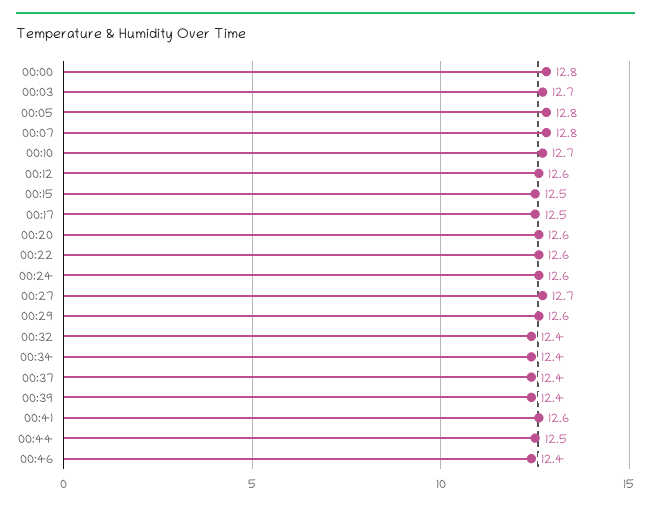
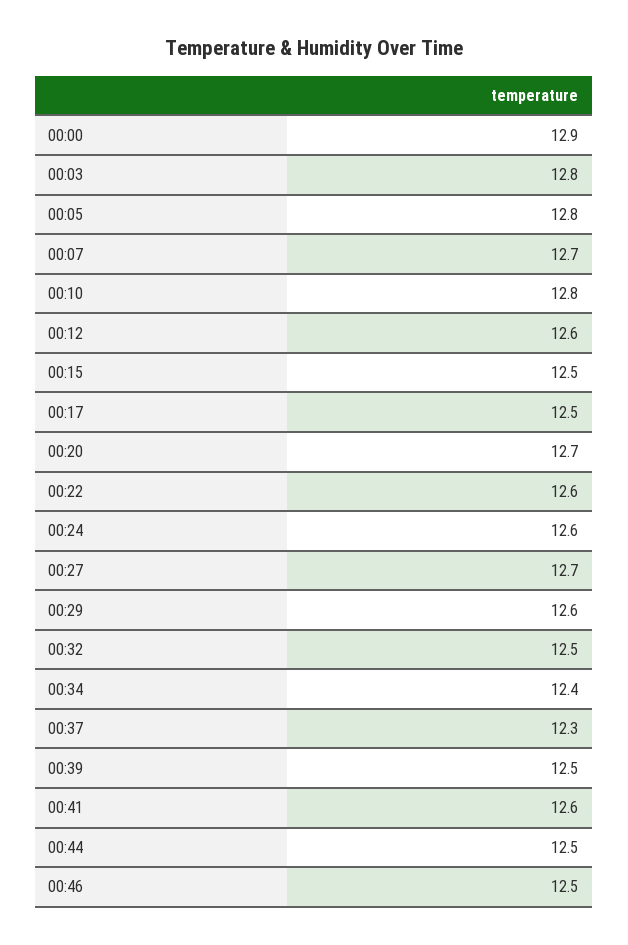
00:00: 12.8 -> 12.9
00:03: 12.7 -> 12.8
00:07: 12.8 -> 12.7
00:10: 12.7 -> 12.8
00:20: 12.6 -> 12.7
00:32: 12.4 -> 12.5
00:37: 12.4 -> 12.3
00:39: 12.4 -> 12.5
00:46: 12.4 -> 12.5

